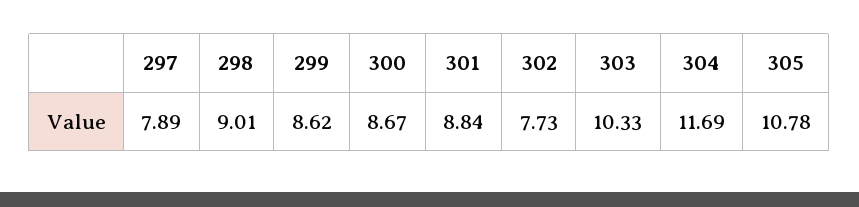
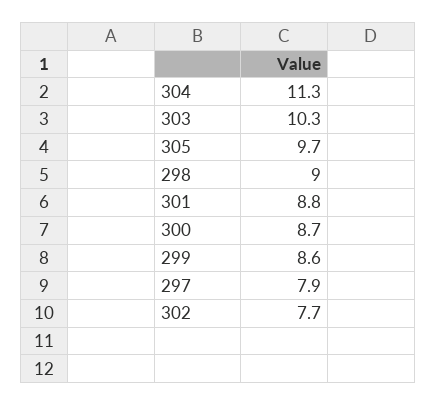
304: 11.69 -> 11.3
305: 10.78 -> 9.7

